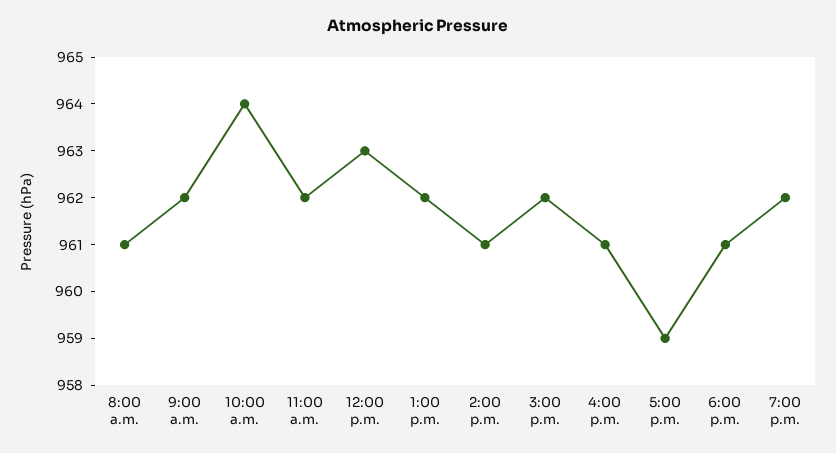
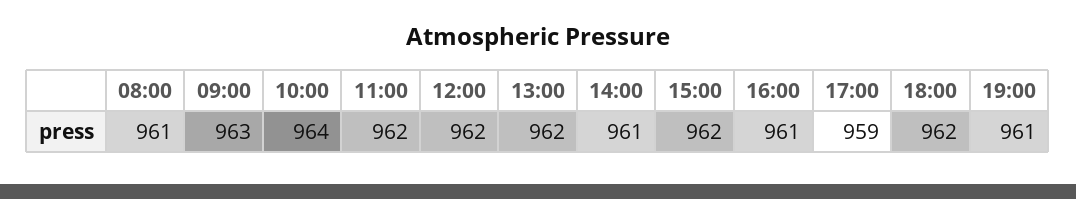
9:00 a.m.: 962 -> 963
12:00 p.m.: 963 -> 962
6:00 p.m.: 961 -> 962
7:00 p.m.: 962 -> 961

